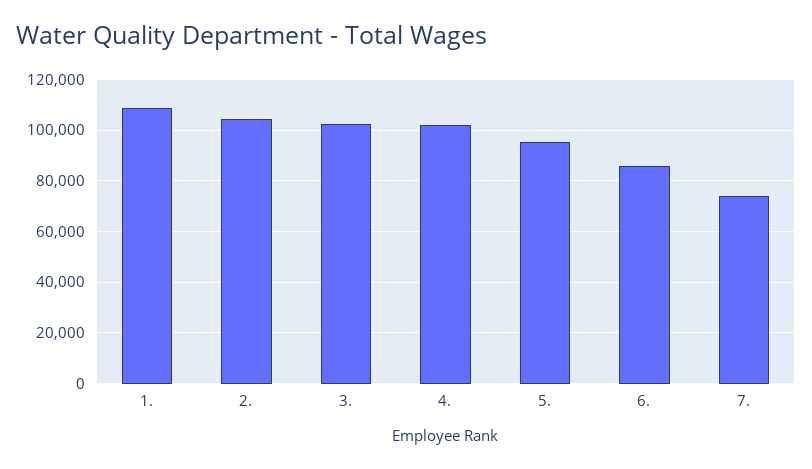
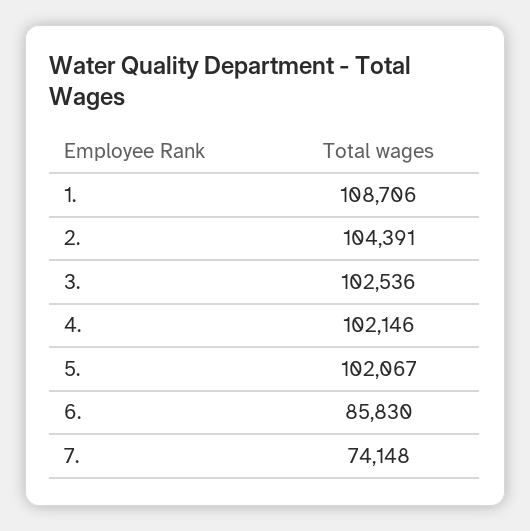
5.: 95000 -> 102067

